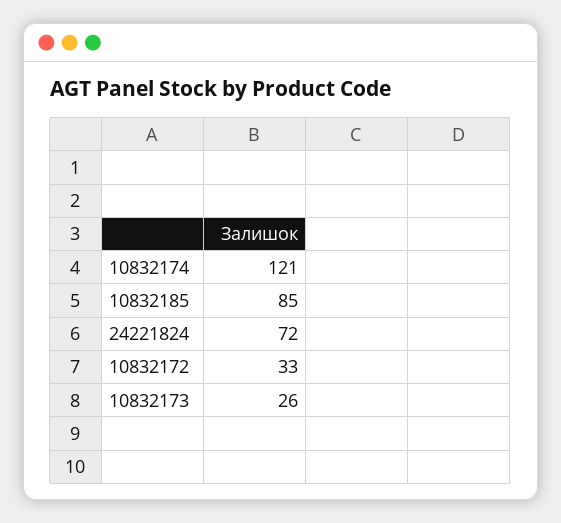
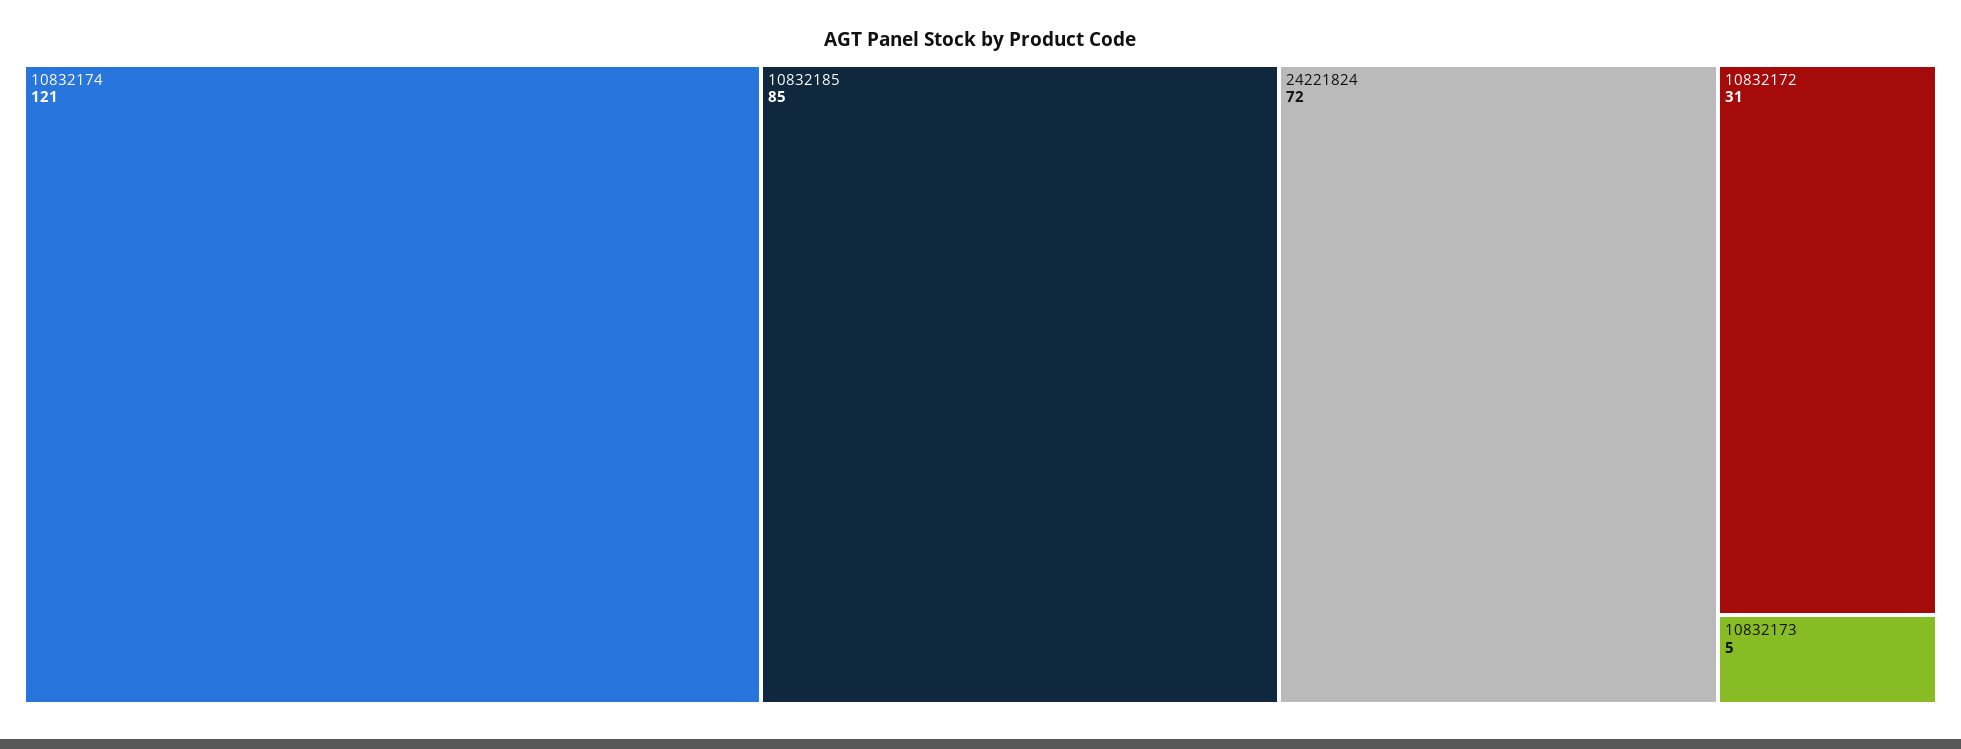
10832172: 33 -> 31
10832173: 26 -> 5

